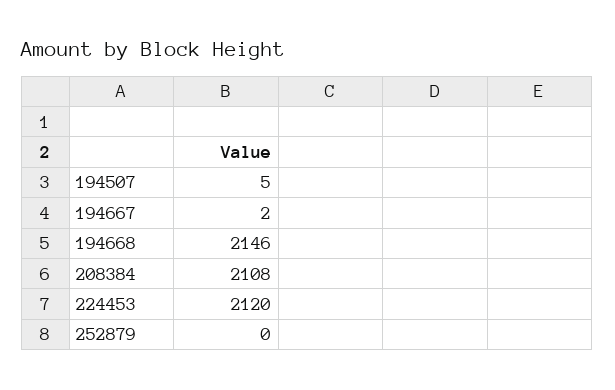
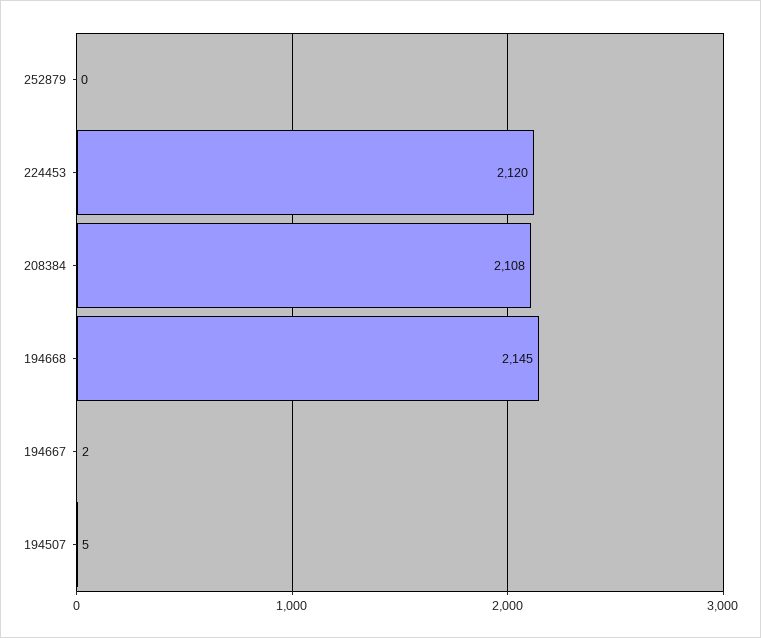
194668: 2146 -> 2145

